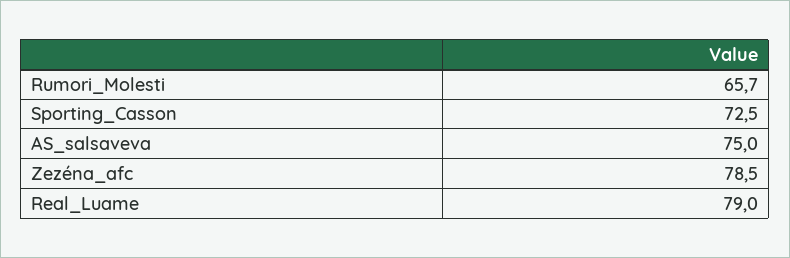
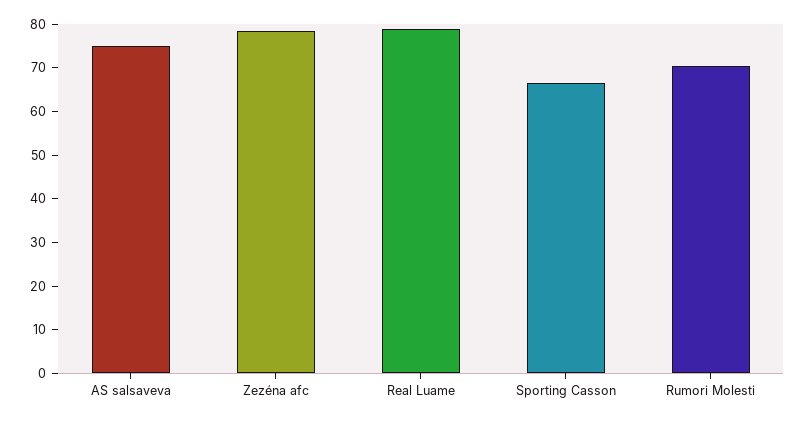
Rumori_Molesti: 65.7 -> 70
Sporting_Casson: 72.5 -> 66

